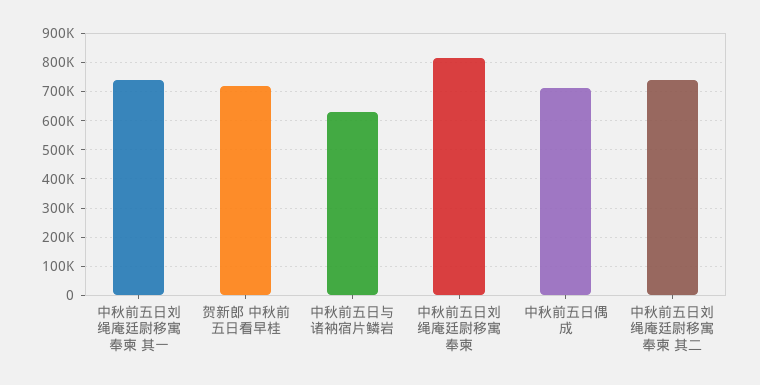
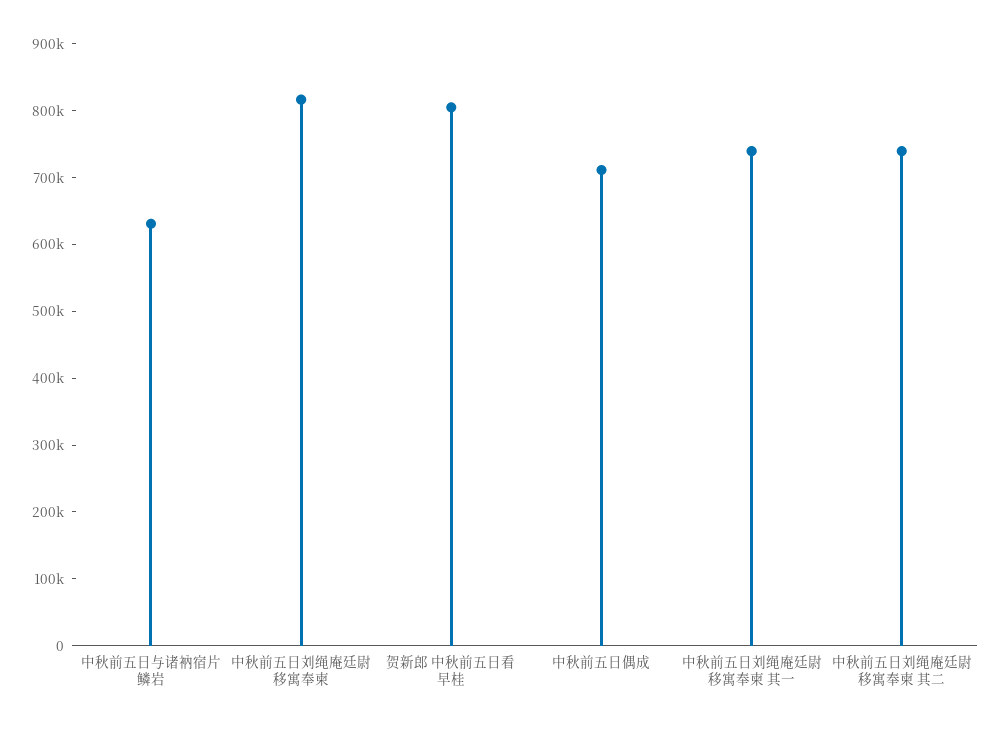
贺新郎 中秋前五日看早桂: 725000 -> 800000

